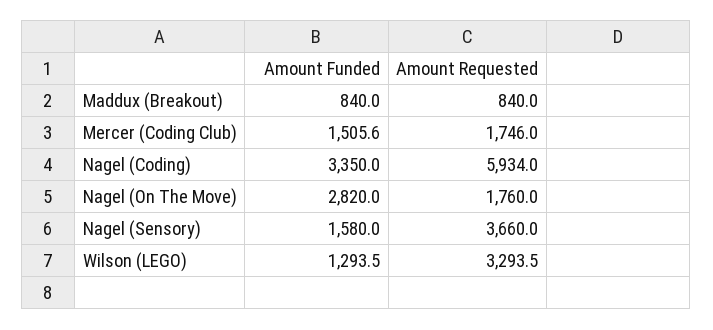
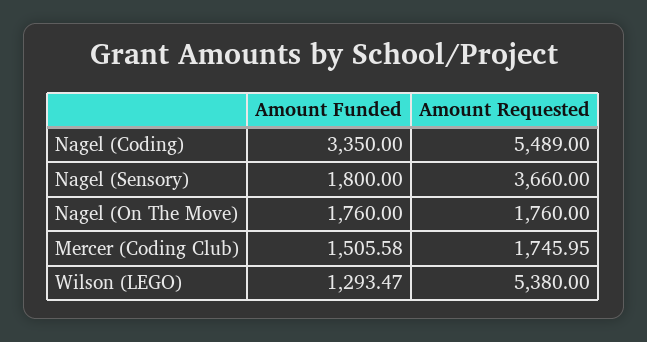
Amount Funded, Maddux (Breakout): 840 -> none
Amount Requested, Maddux (Breakout): 840 -> none
Amount Requested, Nagel (Coding): 5934 -> 5489
Amount Funded, Nagel (On The Move): 2820 -> 1760
Amount Funded, Nagel (Sensory): 1580 -> 1800
Amount Requested, Wilson (LEGO): 3293.5 -> 5380

